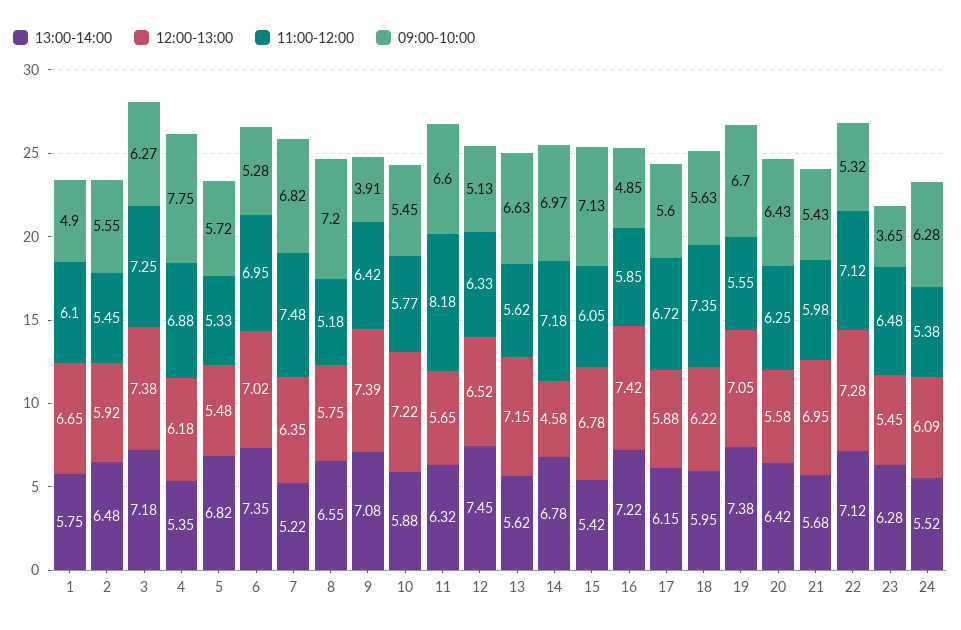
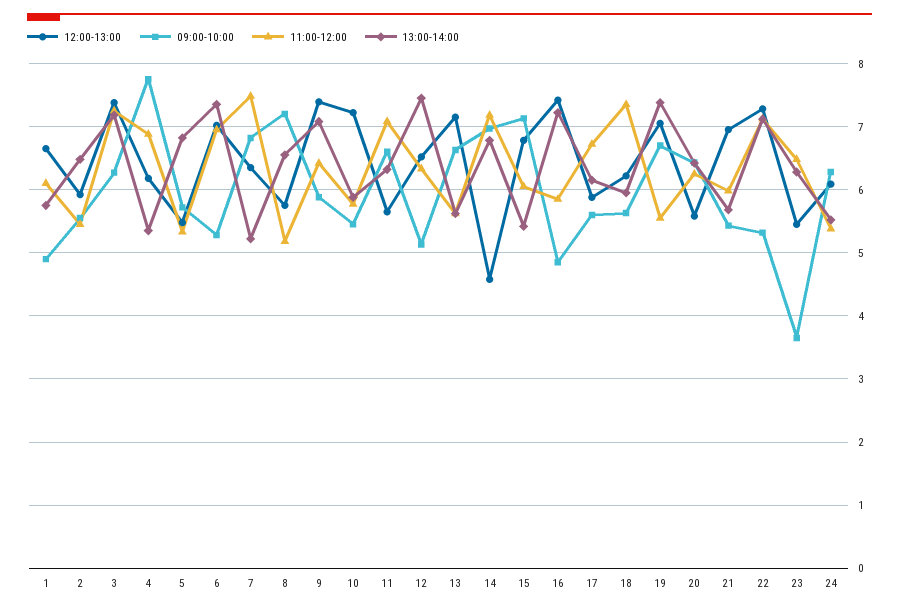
09:00-10:00, 9: 3.91 -> 5.9
11:00-12:00, 11: 8.18 -> 7.1

